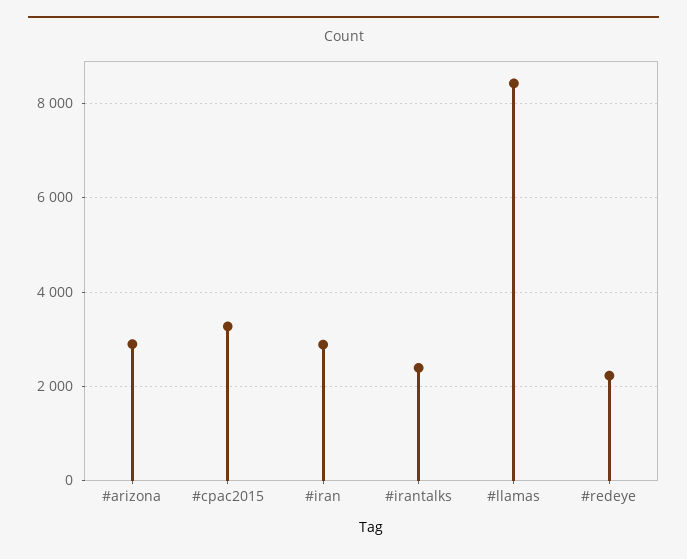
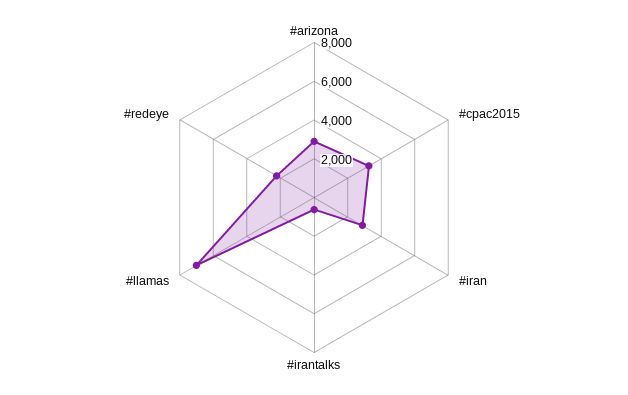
#irantalks: 2400 -> 500
#llamas: 8400 -> 7000

